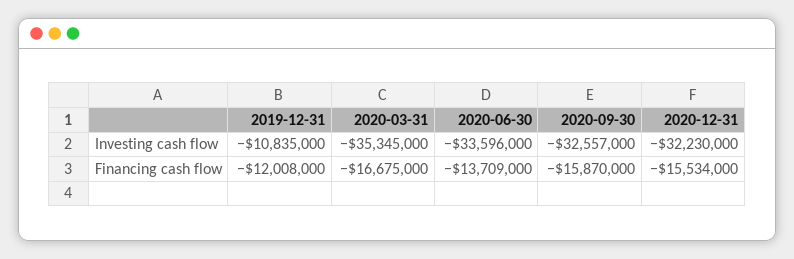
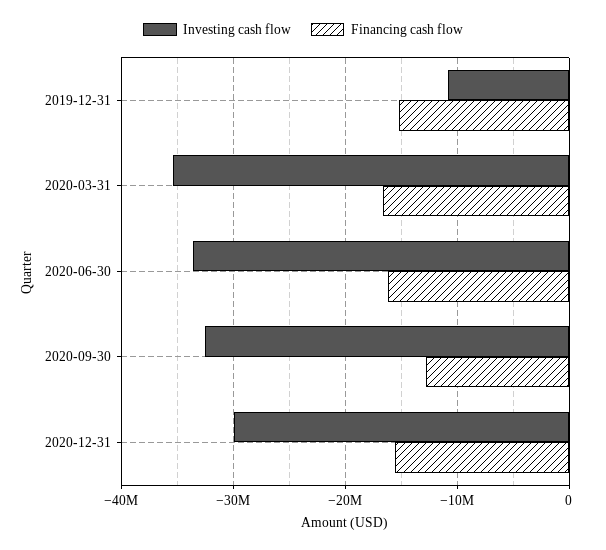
Investing cash flow, 2020-12-31: -32230000 -> -30000000
Financing cash flow, 2019-12-31: -12008000 -> -15000000
Financing cash flow, 2020-06-30: -13709000 -> -16000000
Financing cash flow, 2020-09-30: -15870000 -> -13000000

